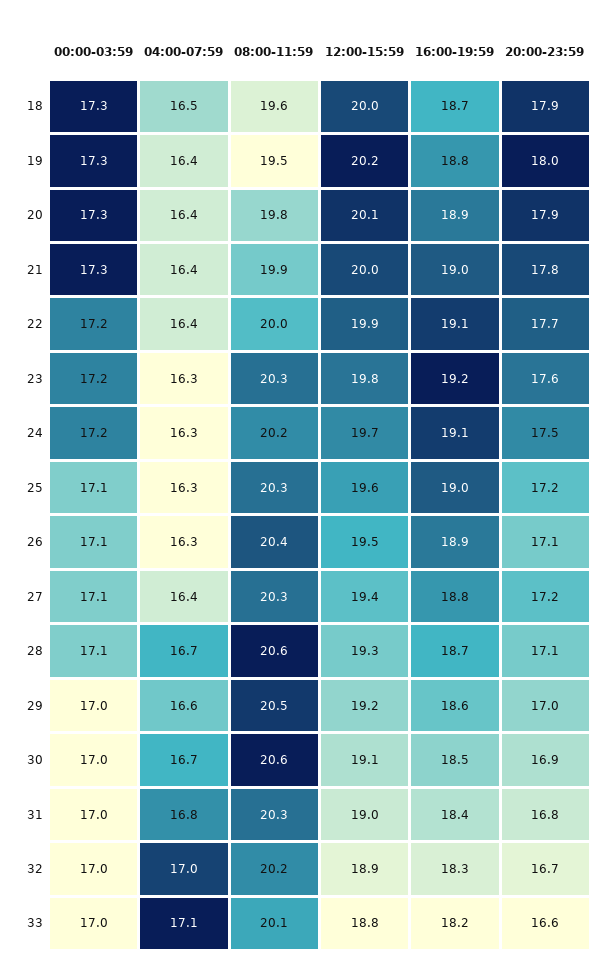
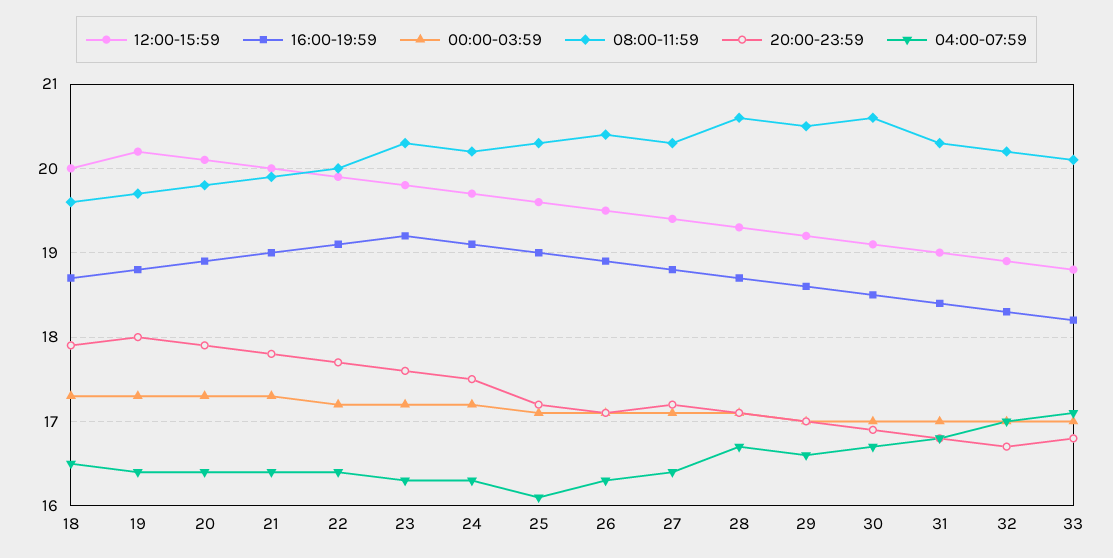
08:00-11:59, 19: 19.5 -> 19.7
04:00-07:59, 25: 16.3 -> 16.1
20:00-23:59, 33: 16.6 -> 16.8

